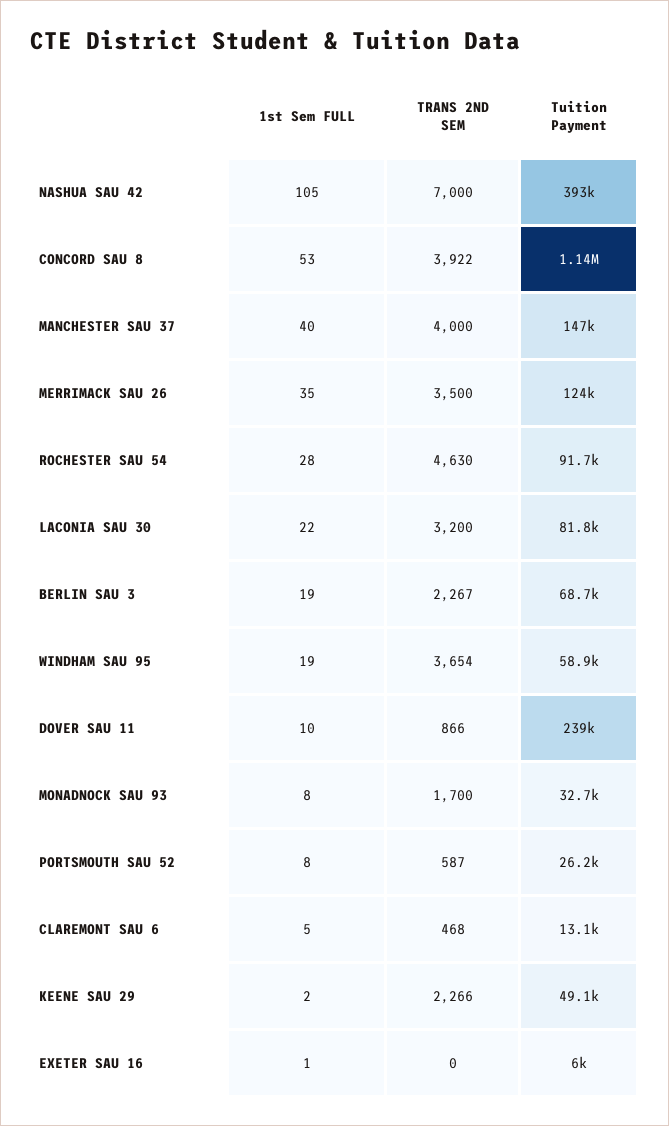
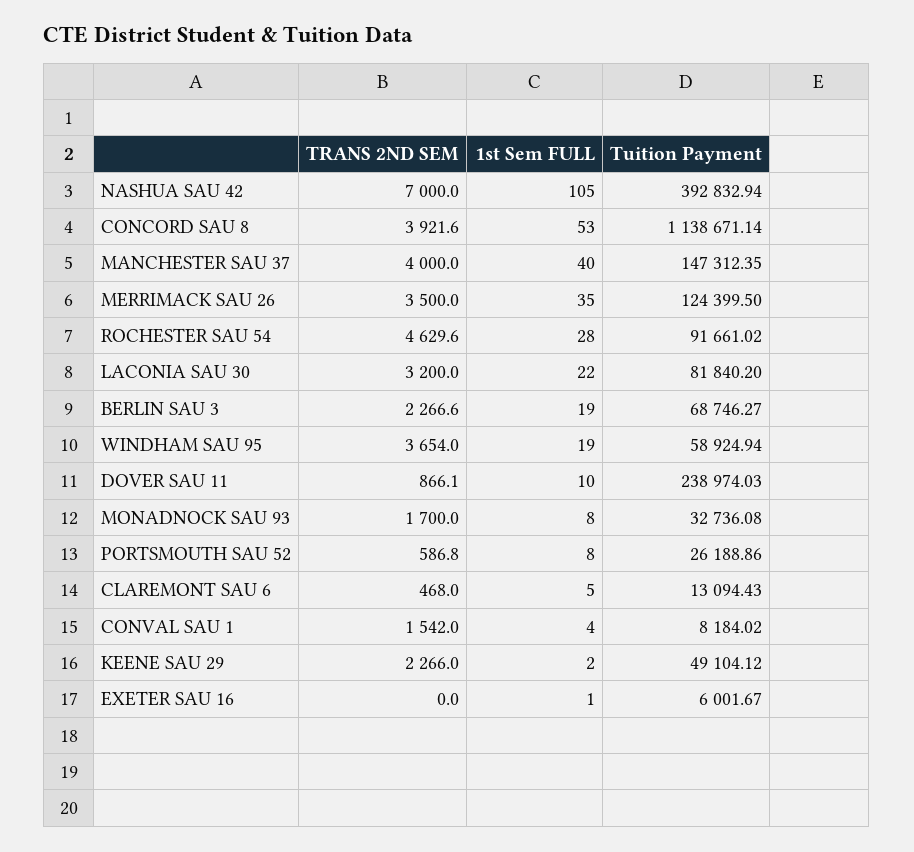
TRANS 2ND SEM, CONVAL SAU 1: none -> 1542
1st Sem FULL, CONVAL SAU 1: none -> 4
Tuition Payment, CONVAL SAU 1: none -> 8184.02

